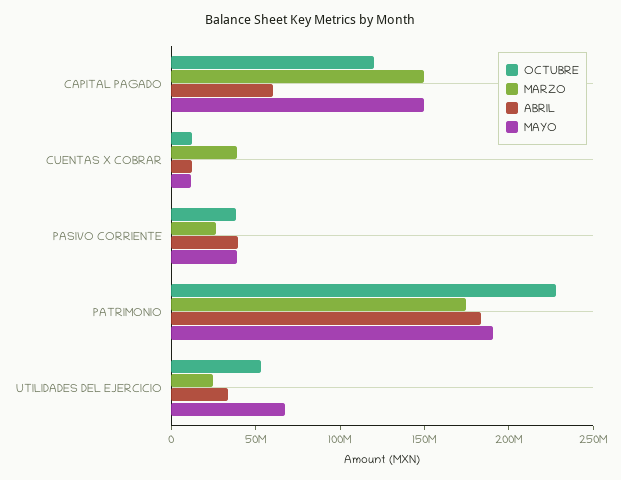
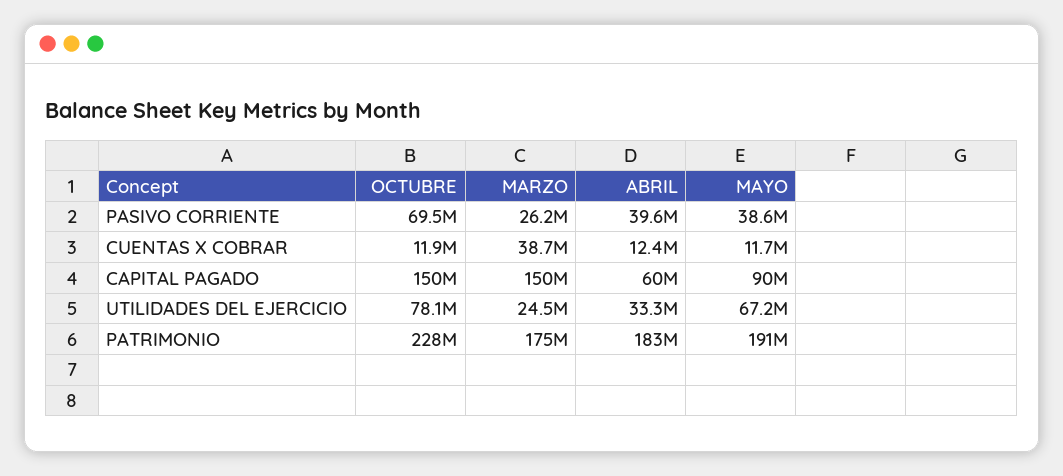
OCTUBRE, CAPITAL PAGADO: 120000000 -> 150000000
MAYO, CAPITAL PAGADO: 150000000 -> 90000000
OCTUBRE, PASIVO CORRIENTE: 40000000 -> 69500000
OCTUBRE, UTILIDADES DEL EJERCICIO: 50000000 -> 78100000

